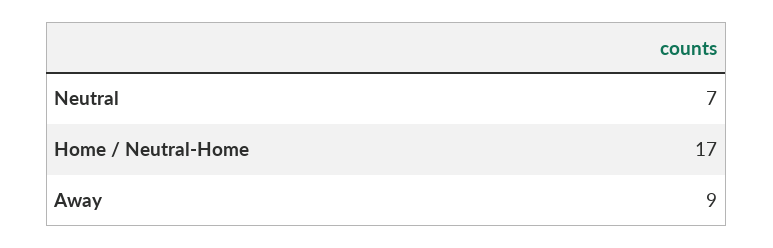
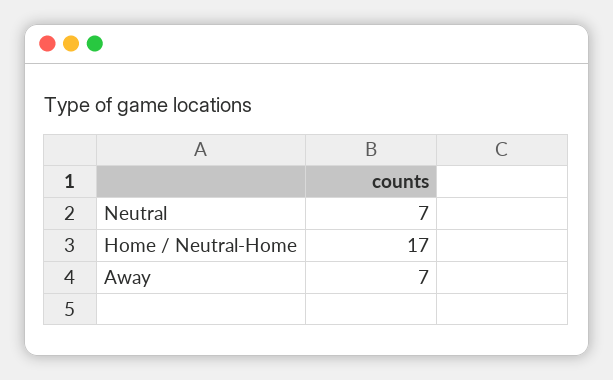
Away: 9 -> 7

